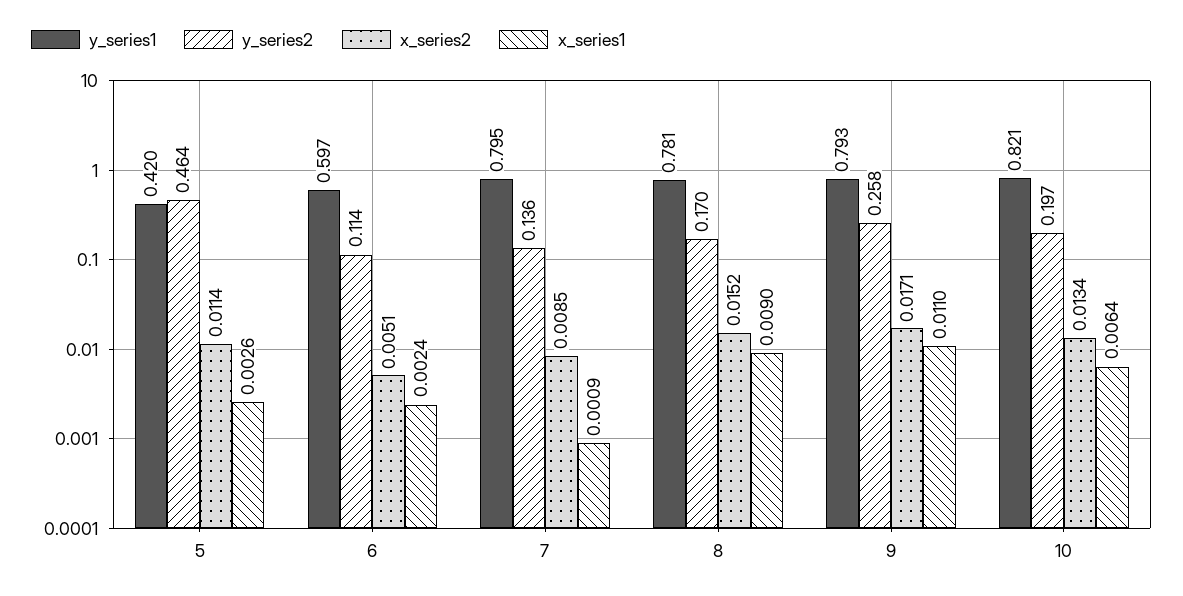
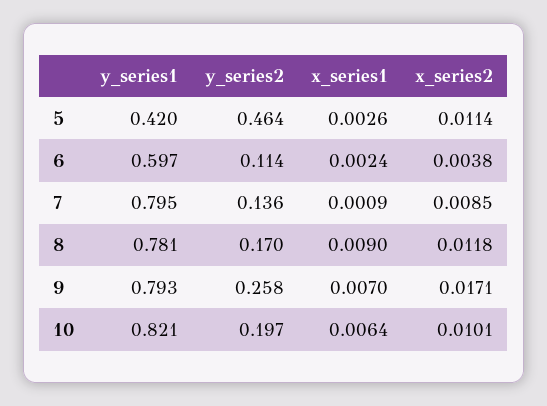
x_series2, 6: 0.0051 -> 0.0038
x_series2, 8: 0.0152 -> 0.0118
x_series1, 9: 0.011 -> 0.007
x_series2, 10: 0.0134 -> 0.0101

